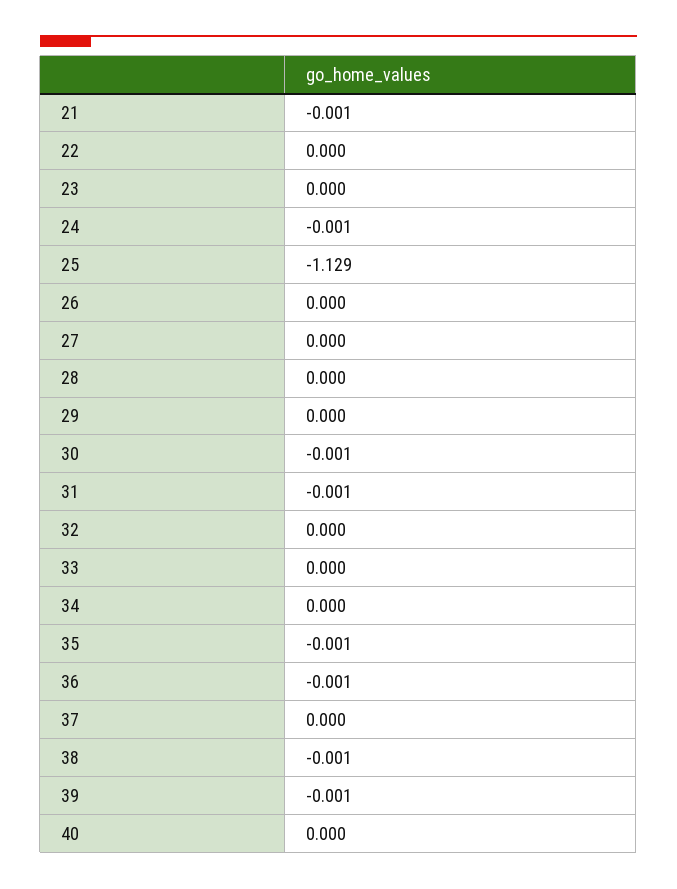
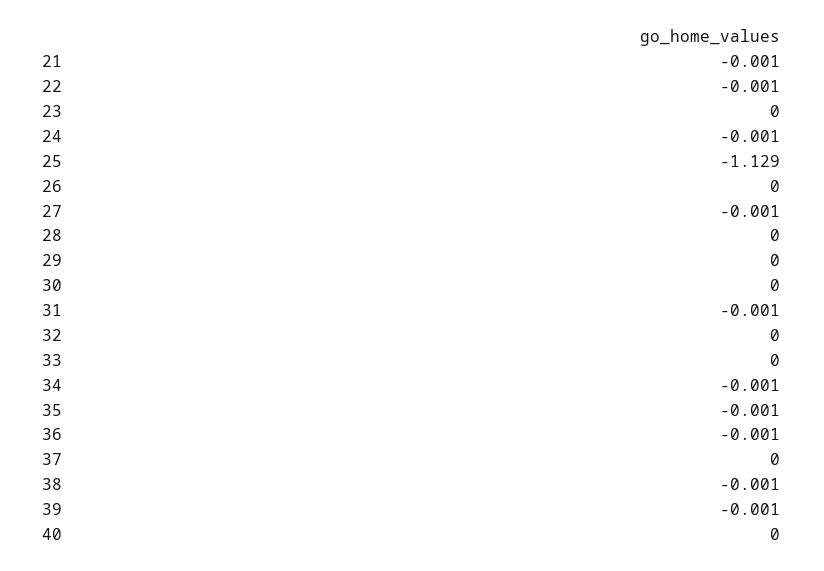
22: 0 -> -0.001
27: 0 -> -0.001
30: -0.001 -> 0
34: 0 -> -0.001

